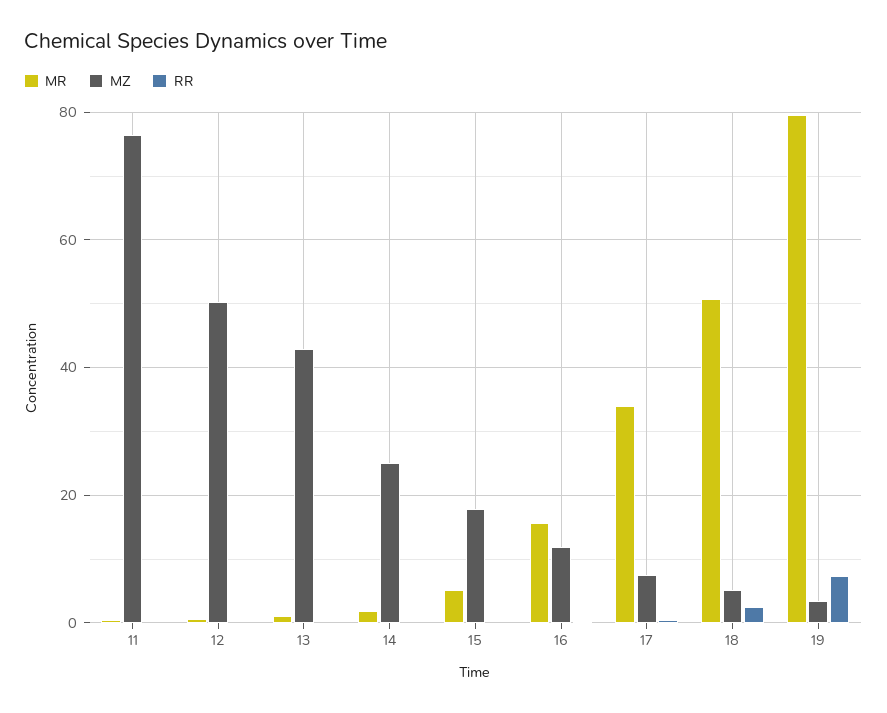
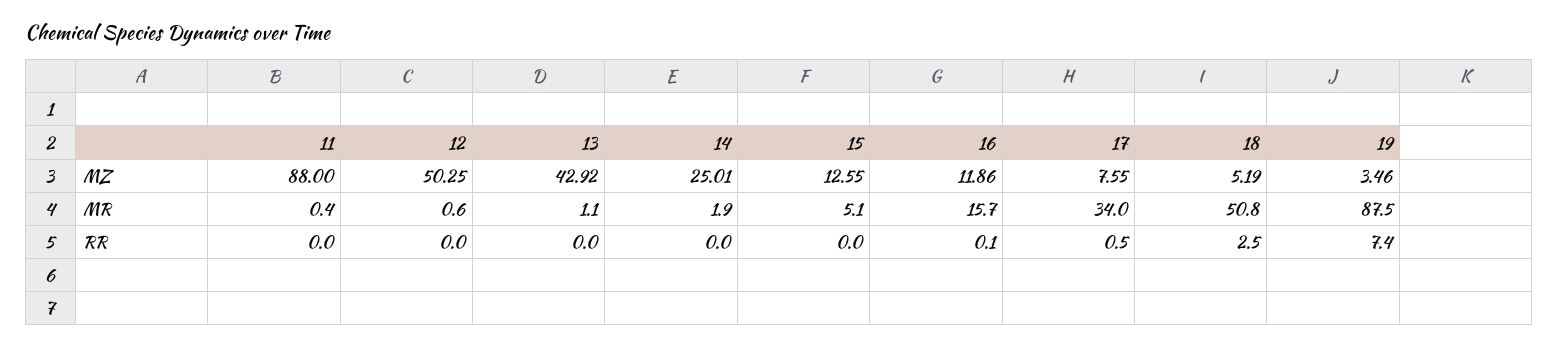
MZ, 11: 76 -> 88
MZ, 15: 18 -> 12.55
MR, 19: 80 -> 87.5

